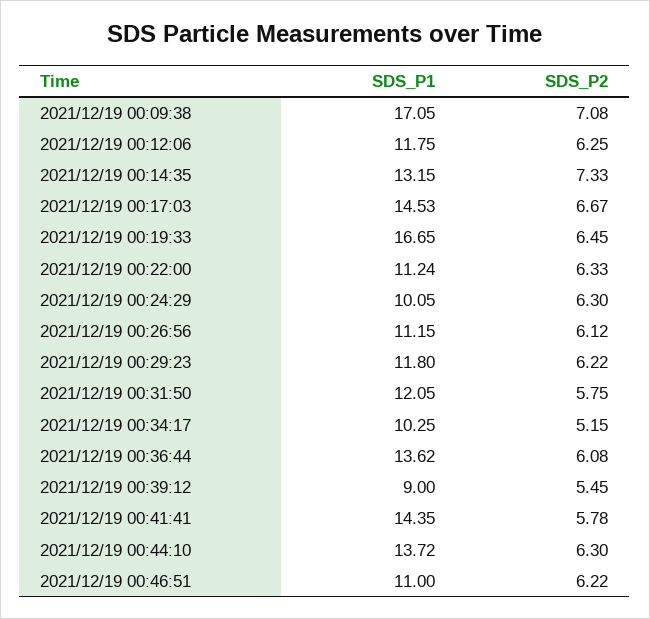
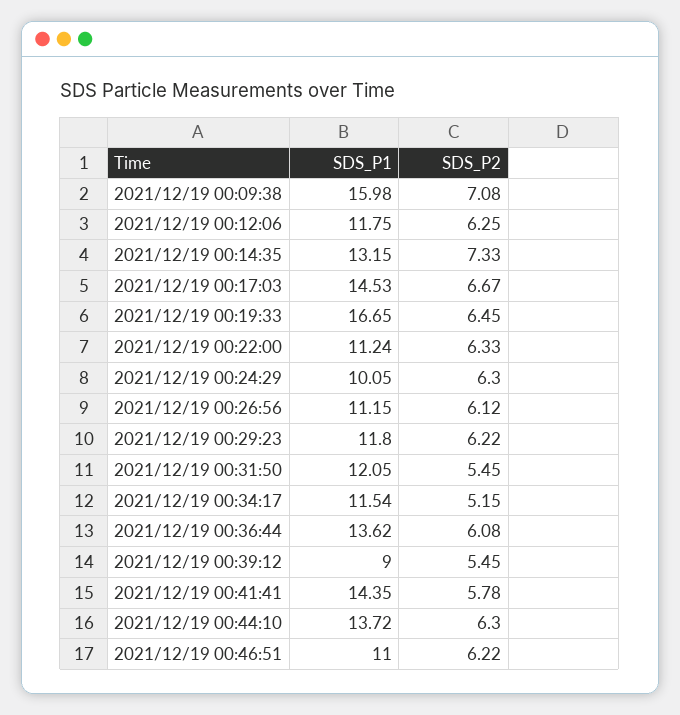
SDS_P1, 2021/12/19 00:09:38: 17.05 -> 15.98
SDS_P2, 2021/12/19 00:31:50: 5.75 -> 5.45
SDS_P1, 2021/12/19 00:34:17: 10.25 -> 11.54

